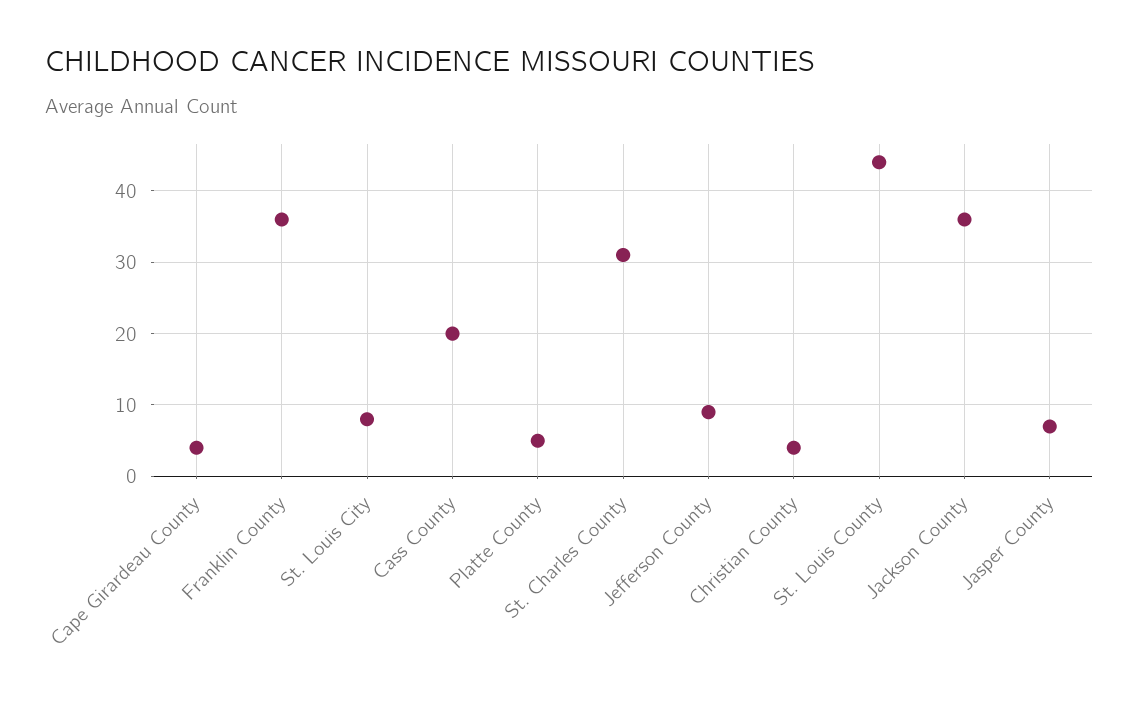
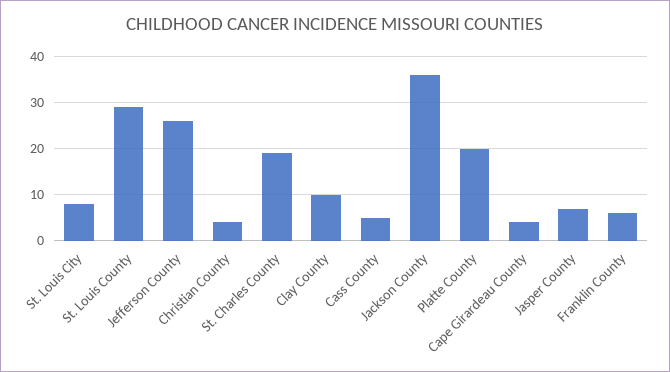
Franklin County: 36 -> 5
Cass County: 20 -> 5
Platte County: 5 -> 20
St. Charles County: 31 -> 20
Jefferson County: 9 -> 25
St. Louis County: 44 -> 30
Clay County: none -> 10

